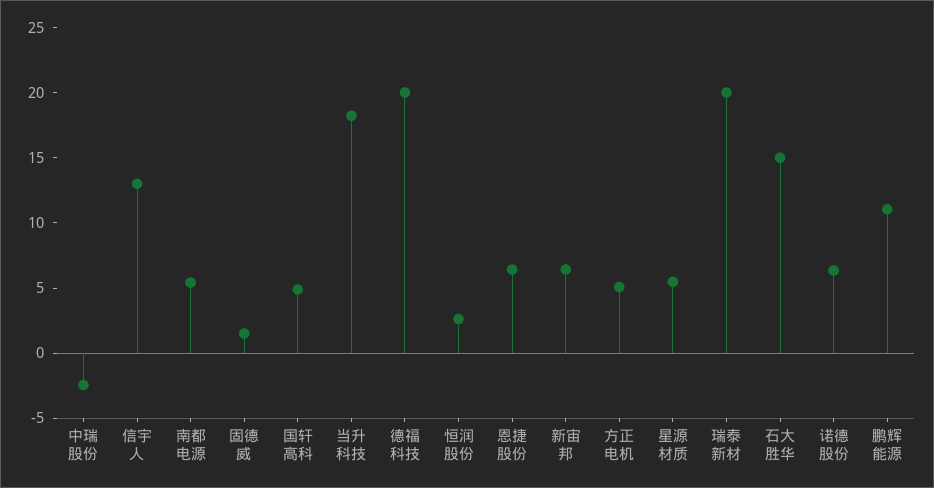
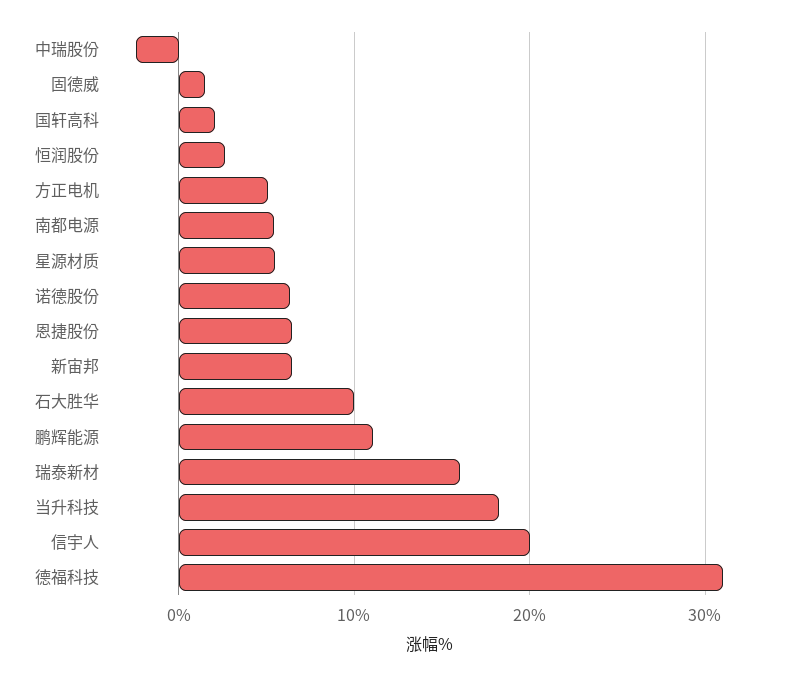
信宇人: 13 -> 20
国轩高科: 5 -> 2
德福科技: 20 -> 31
瑞泰新材: 20 -> 16
石大胜华: 15 -> 10

